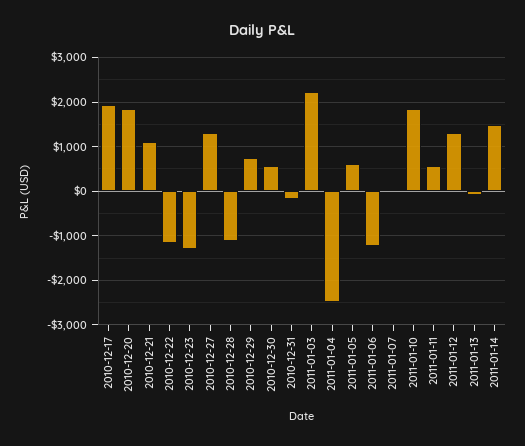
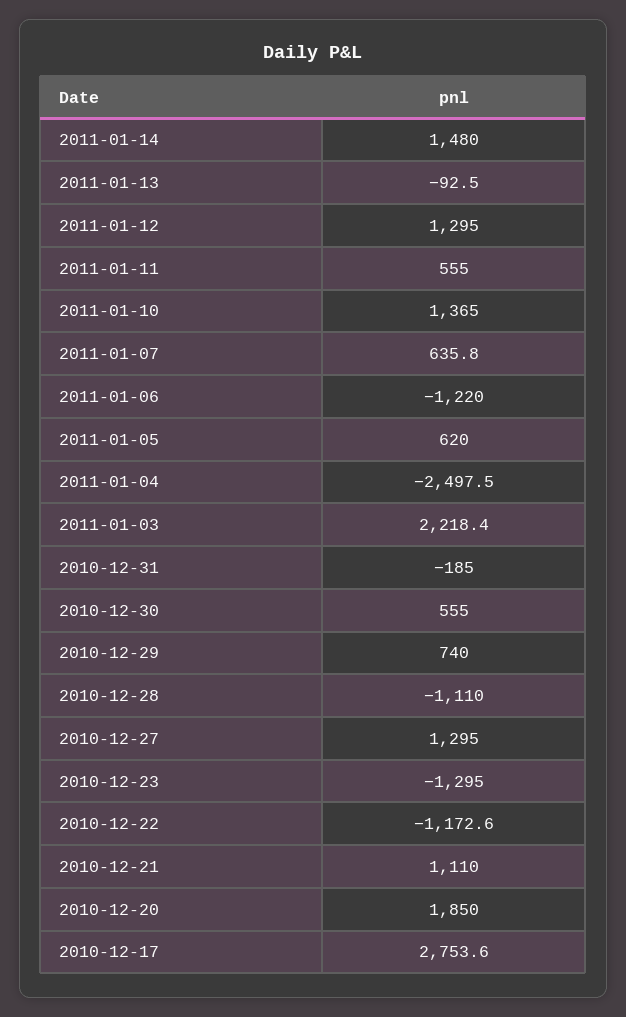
2010-12-17: 2000 -> 2753.6
2011-01-07: 0 -> 635.8
2011-01-10: 1800 -> 1365

